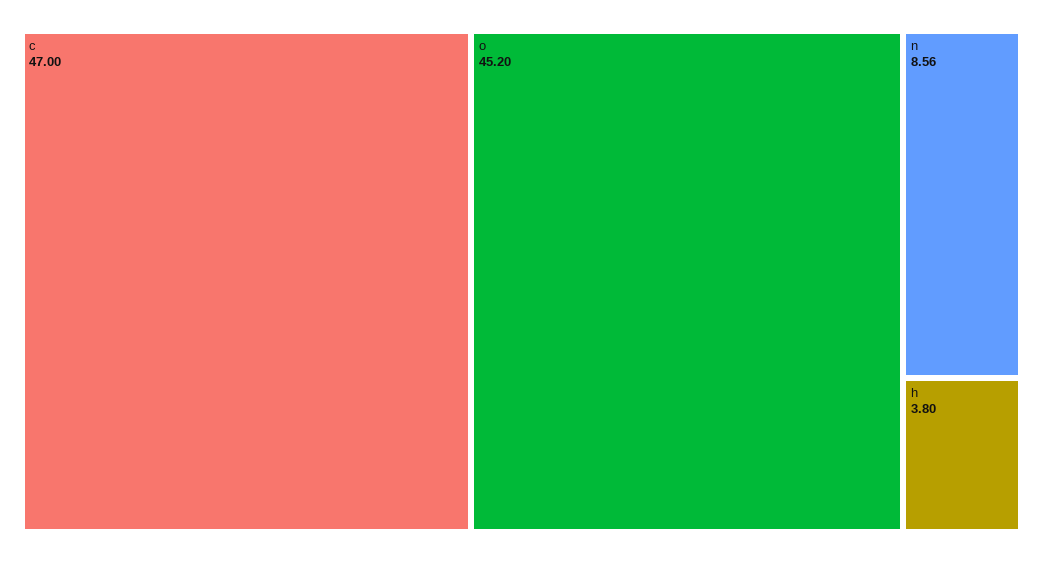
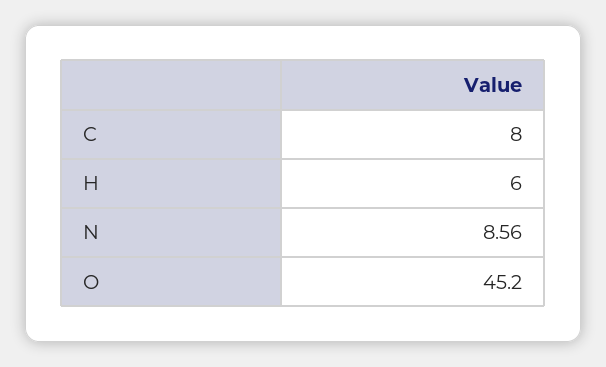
c: 47 -> 8
h: 3.8 -> 6

